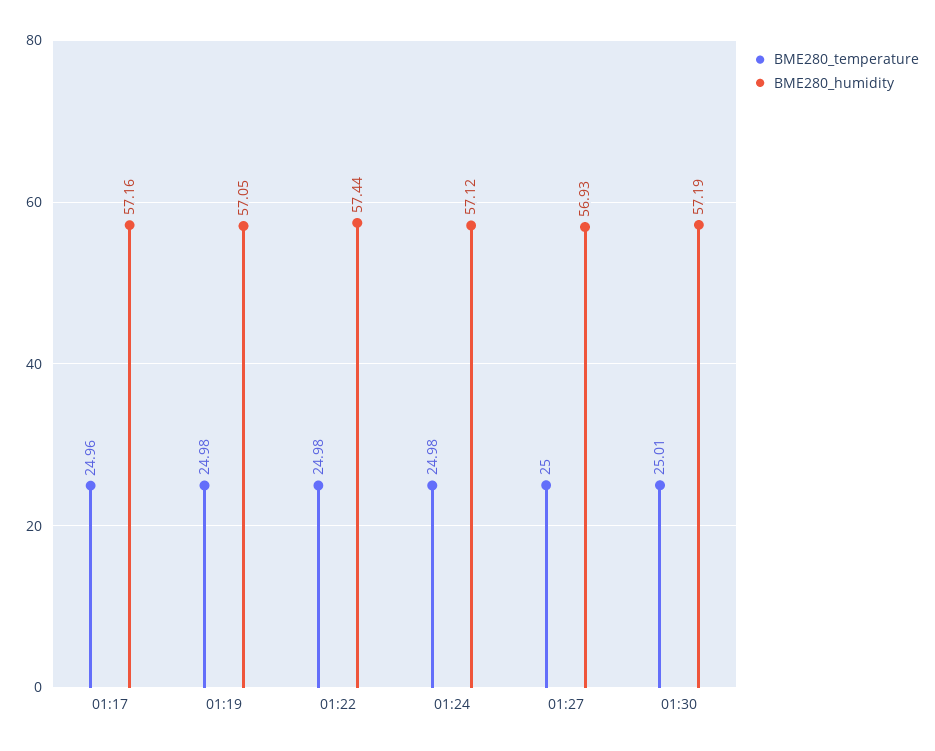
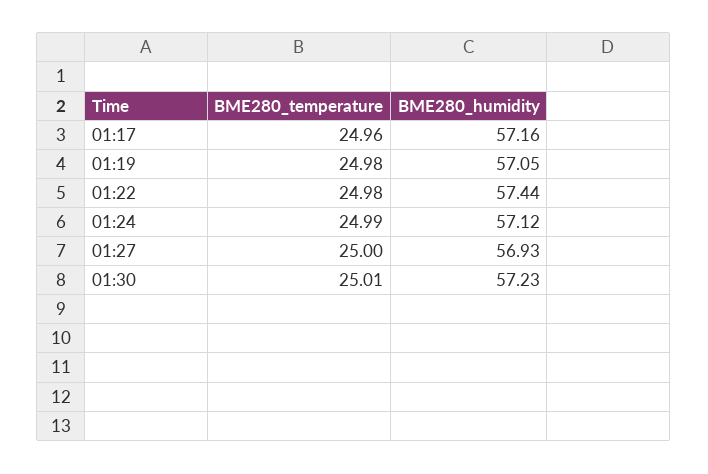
BME280_temperature, 01:24: 24.98 -> 24.99
BME280_humidity, 01:30: 57.19 -> 57.23

